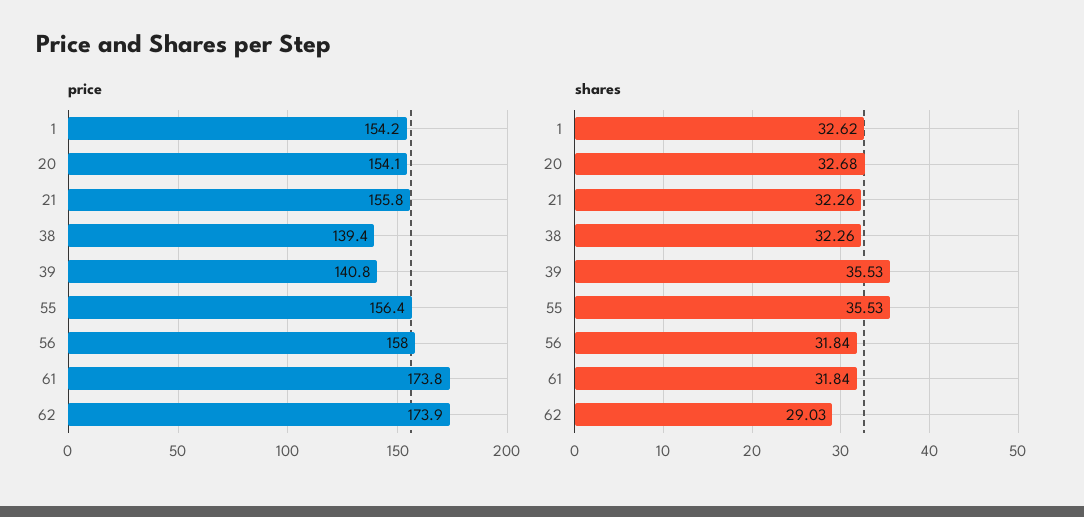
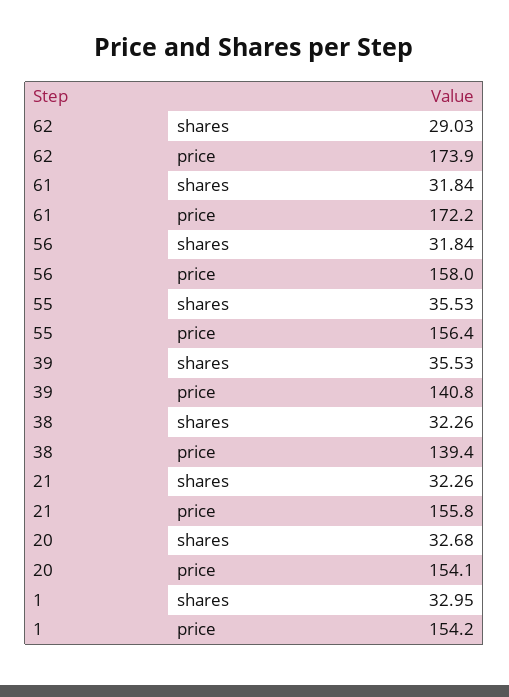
price, 61: 173.8 -> 172.2
shares, 1: 32.62 -> 32.95

